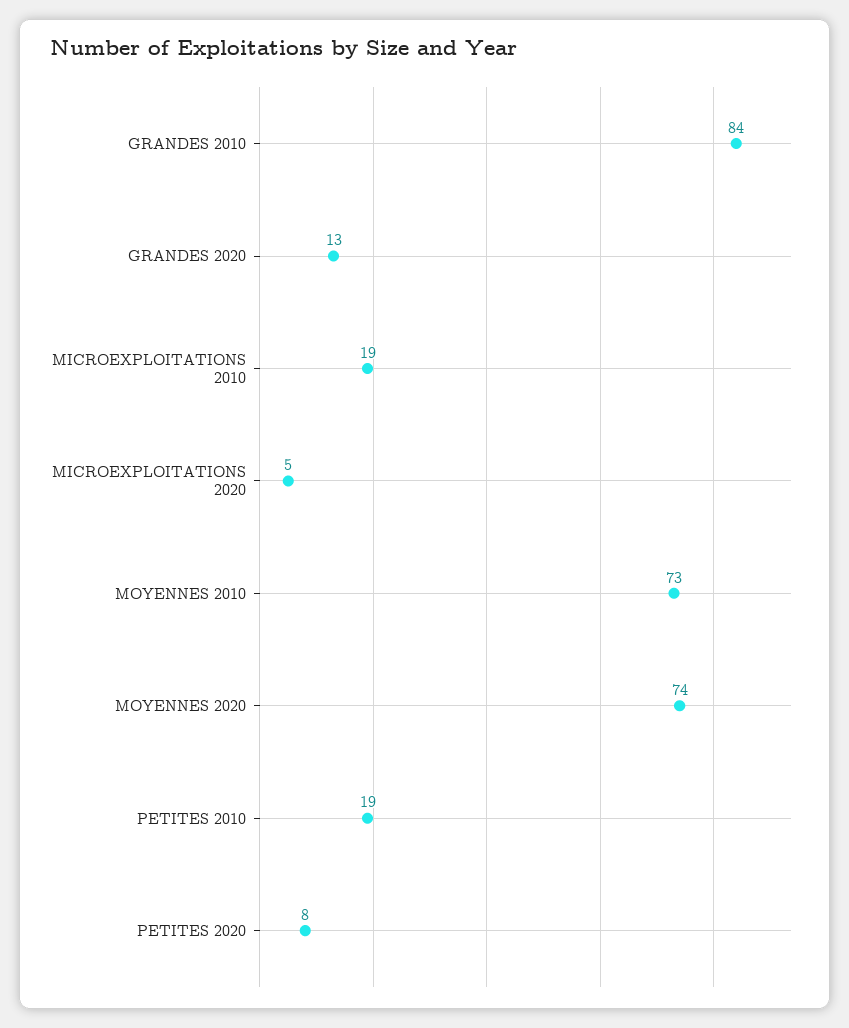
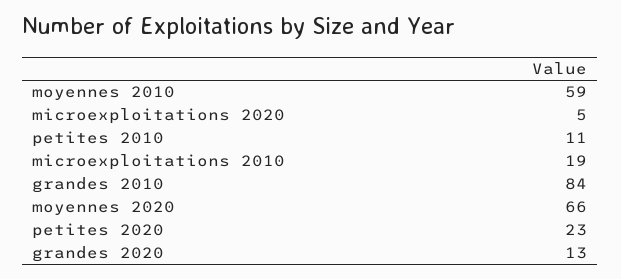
MOYENNES 2010: 73 -> 59
MOYENNES 2020: 74 -> 66
PETITES 2010: 19 -> 11
PETITES 2020: 8 -> 23

